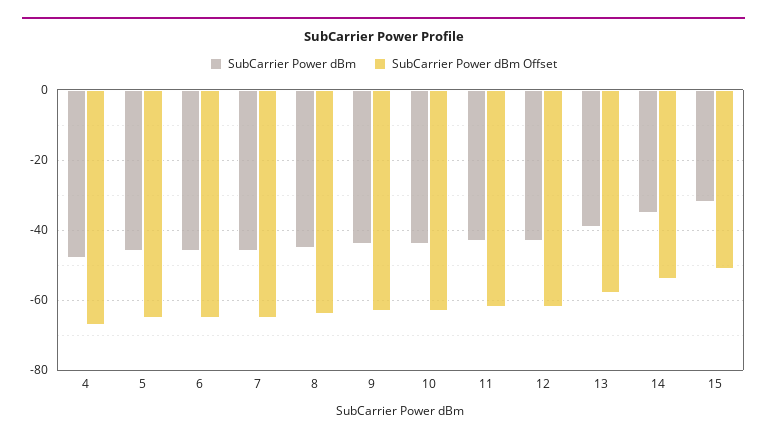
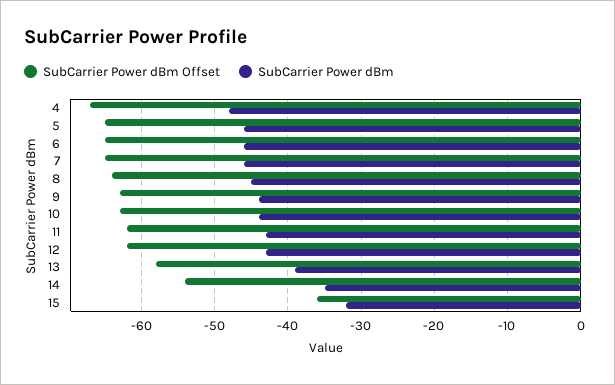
SubCarrier Power dBm Offset, 15: -50 -> -36

